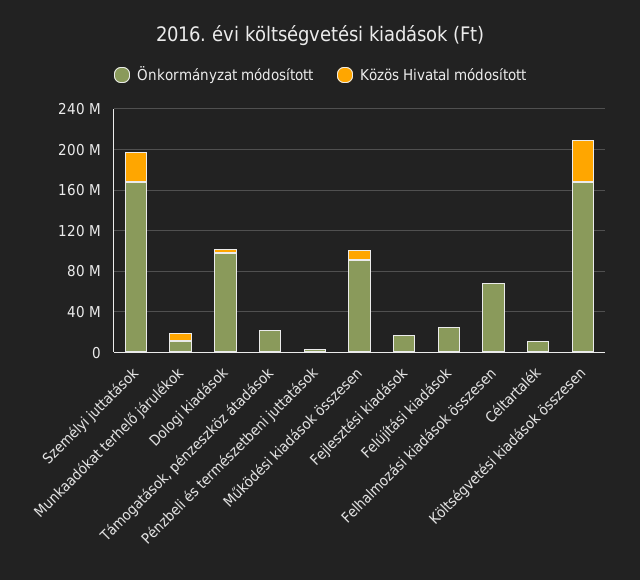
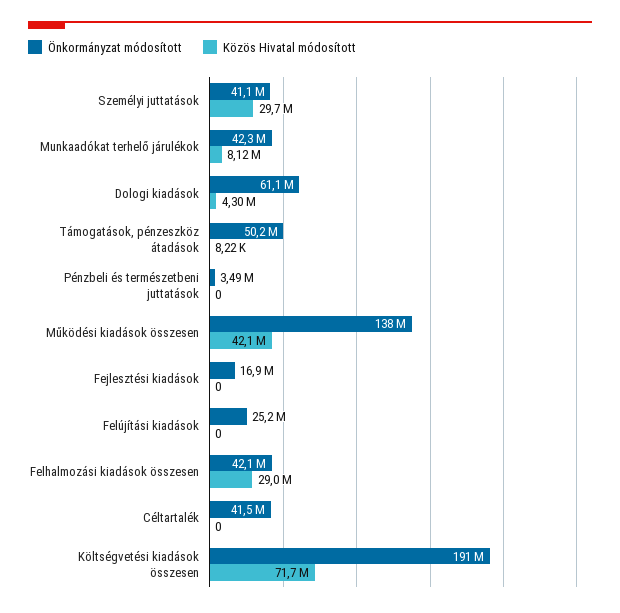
Önkormányzat módosított, Személyi juttatások: 170000000 -> 41100000
Önkormányzat módosított, Munkaadókat terhelő járulékok: 10000000 -> 42300000
Önkormányzat módosított, Dologi kiadások: 100000000 -> 61100000
Önkormányzat módosított, Támogatások, pénzeszköz átadások: 20000000 -> 50200000
Önkormányzat módosított, Működési kiadások összesen: 90000000 -> 138000000
Közös Hivatal módosított, Működési kiadások összesen: 10000000 -> 42100000
Önkormányzat módosított, Felhalmozási kiadások összesen: 70000000 -> 42100000
Közös Hivatal módosított, Felhalmozási kiadások összesen: 0 -> 29000000
Önkormányzat módosított, Céltartalék: 10000000 -> 41500000
Önkormányzat módosított, Költségvetési kiadások összesen: 170000000 -> 191000000
Közös Hivatal módosított, Költségvetési kiadások összesen: 40000000 -> 71700000

